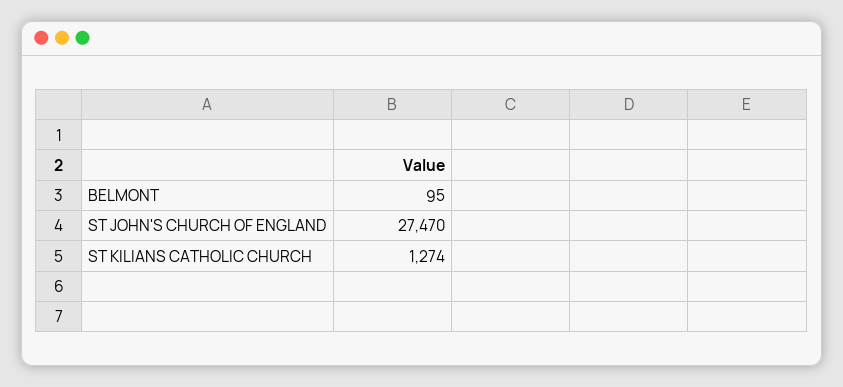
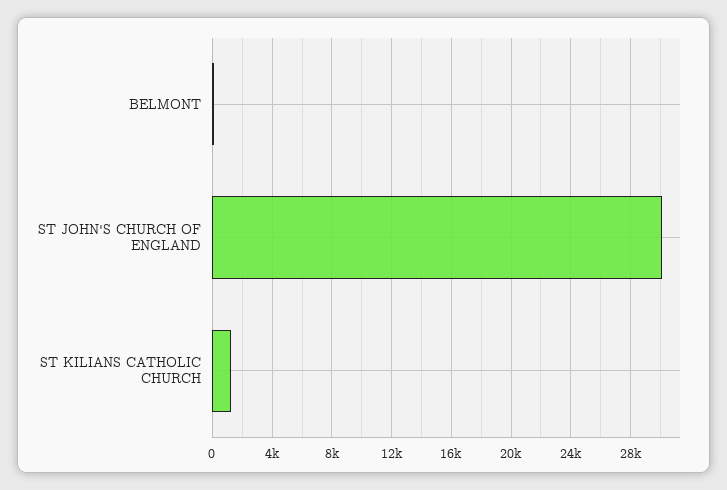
ST JOHN'S CHURCH OF ENGLAND: 27470 -> 30000

